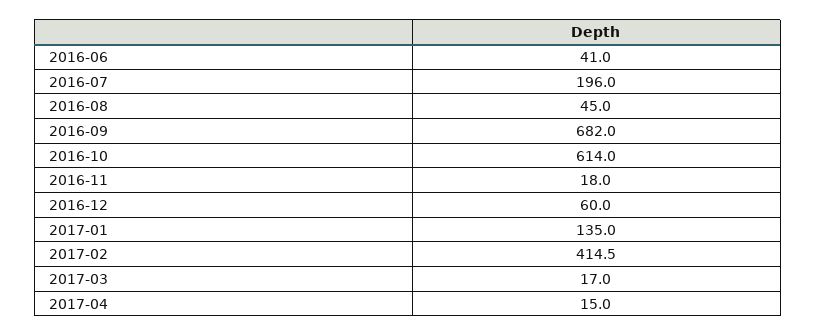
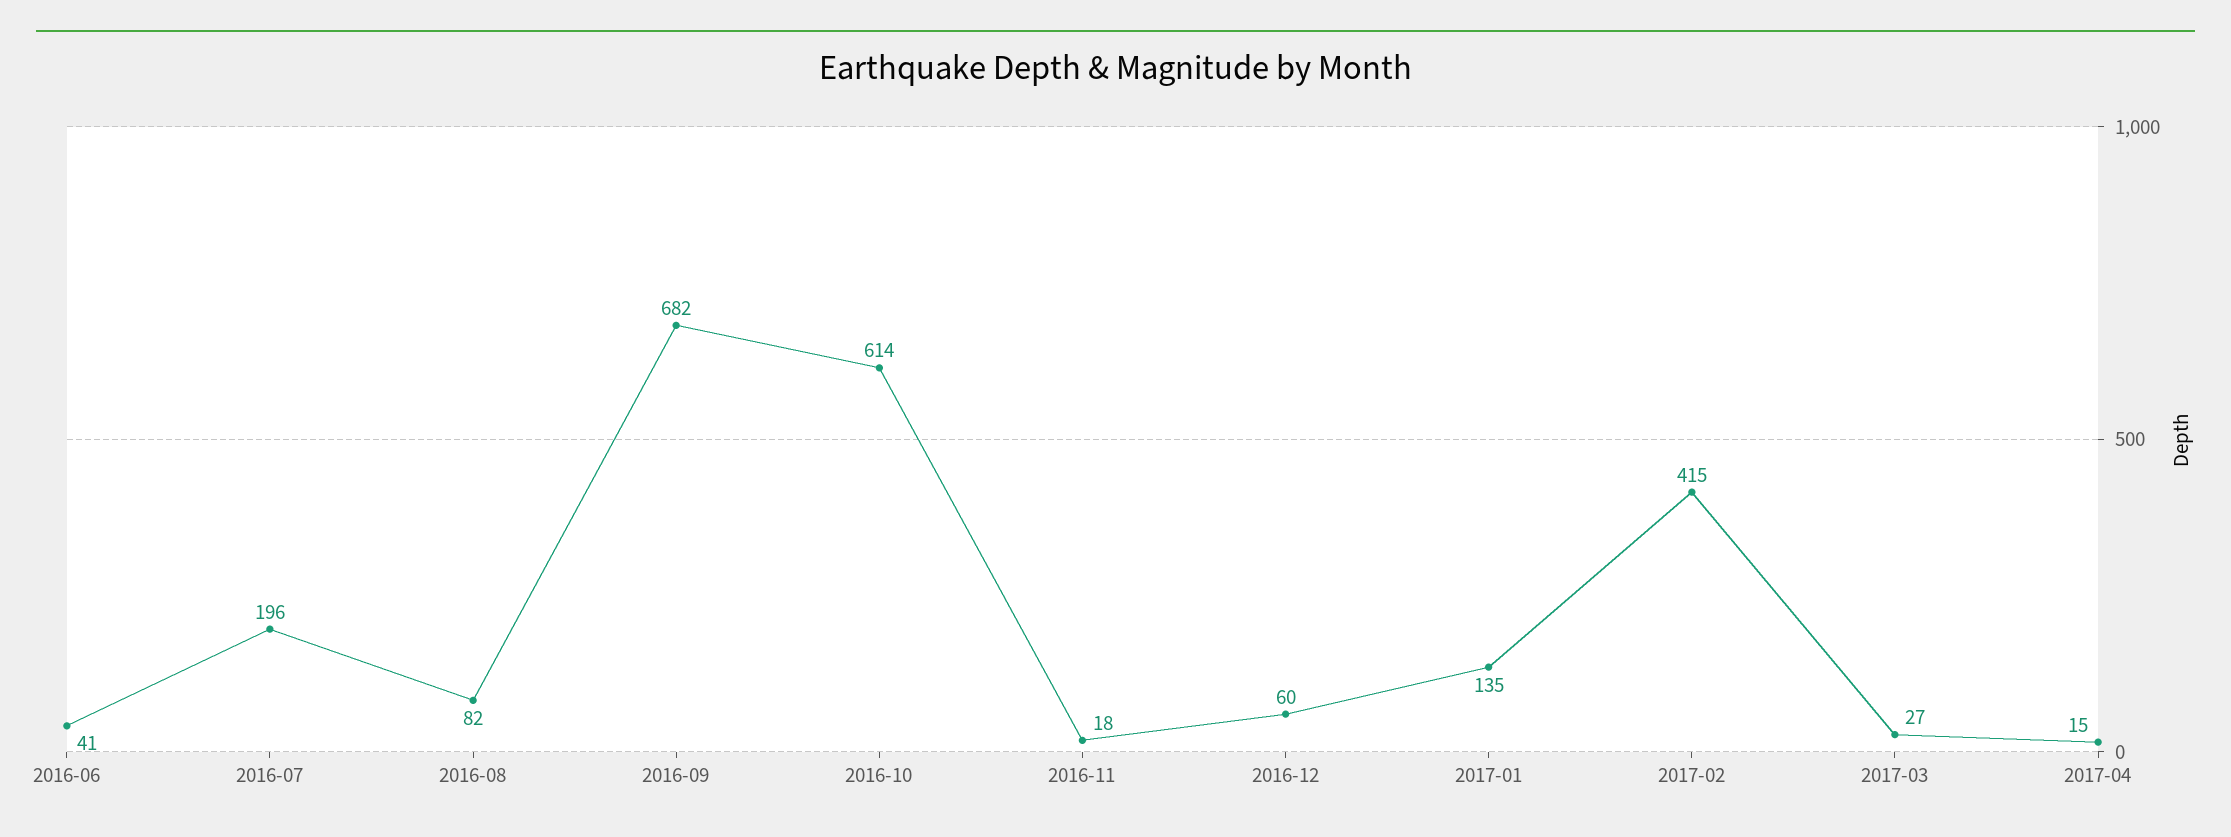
2016-08: 45 -> 82
2017-03: 17 -> 27

